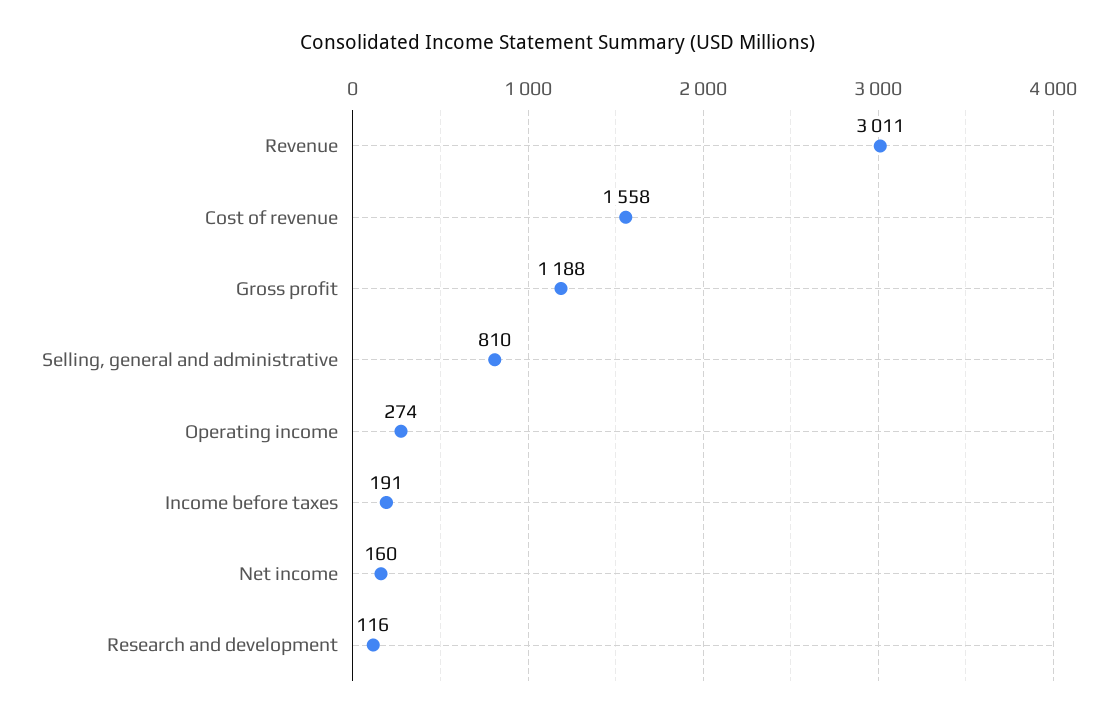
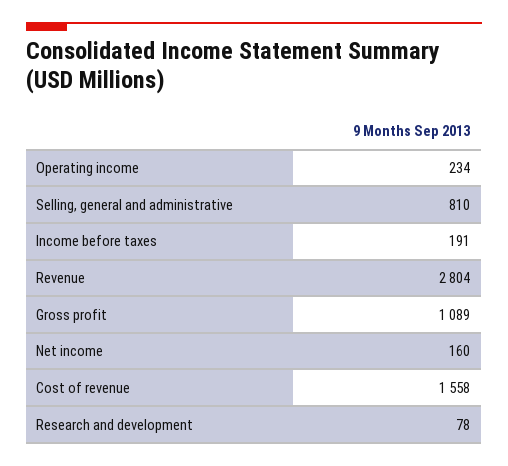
Revenue: 3011 -> 2804
Gross profit: 1188 -> 1089
Operating income: 274 -> 234
Research and development: 116 -> 78

